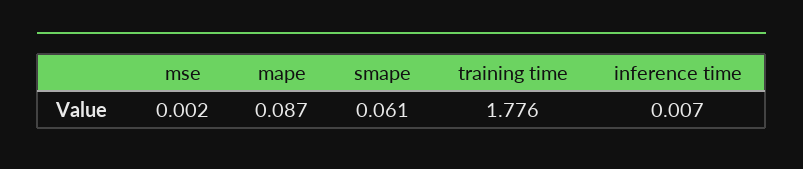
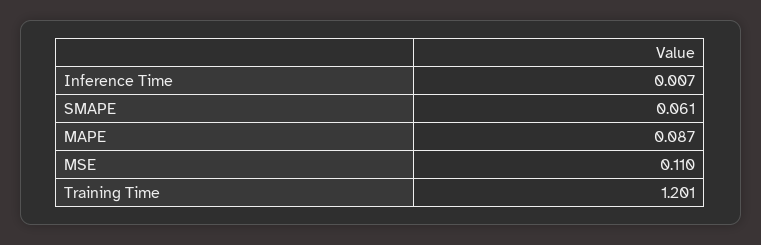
mse: 0.002 -> 0.11
training time: 1.776 -> 1.201

